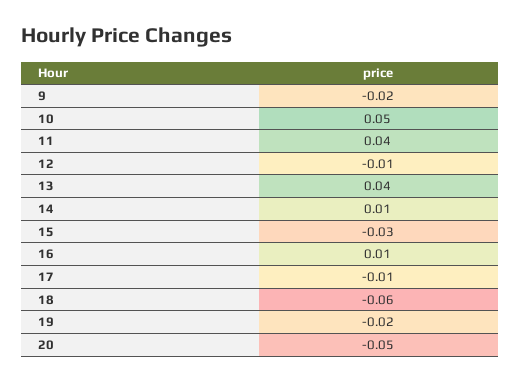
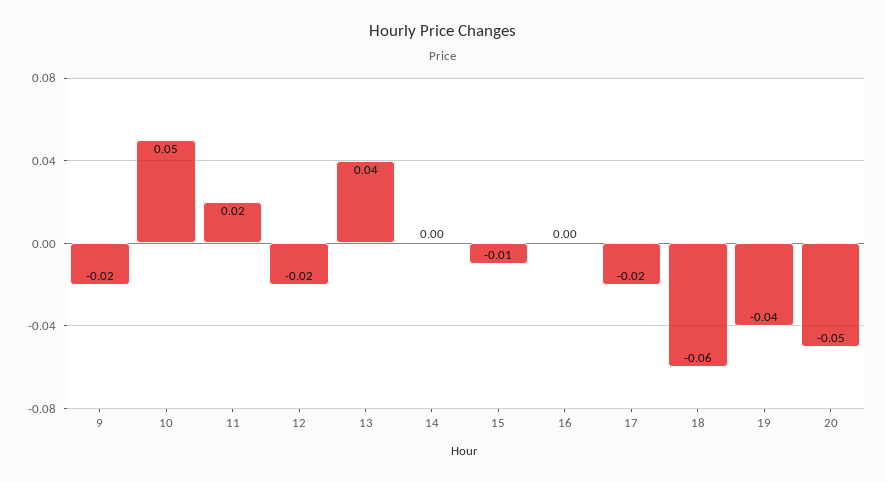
11: 0.04 -> 0.02
12: -0.01 -> -0.02
14: 0.01 -> 0
15: -0.03 -> -0.01
16: 0.01 -> 0
17: -0.01 -> -0.02
19: -0.02 -> -0.04

